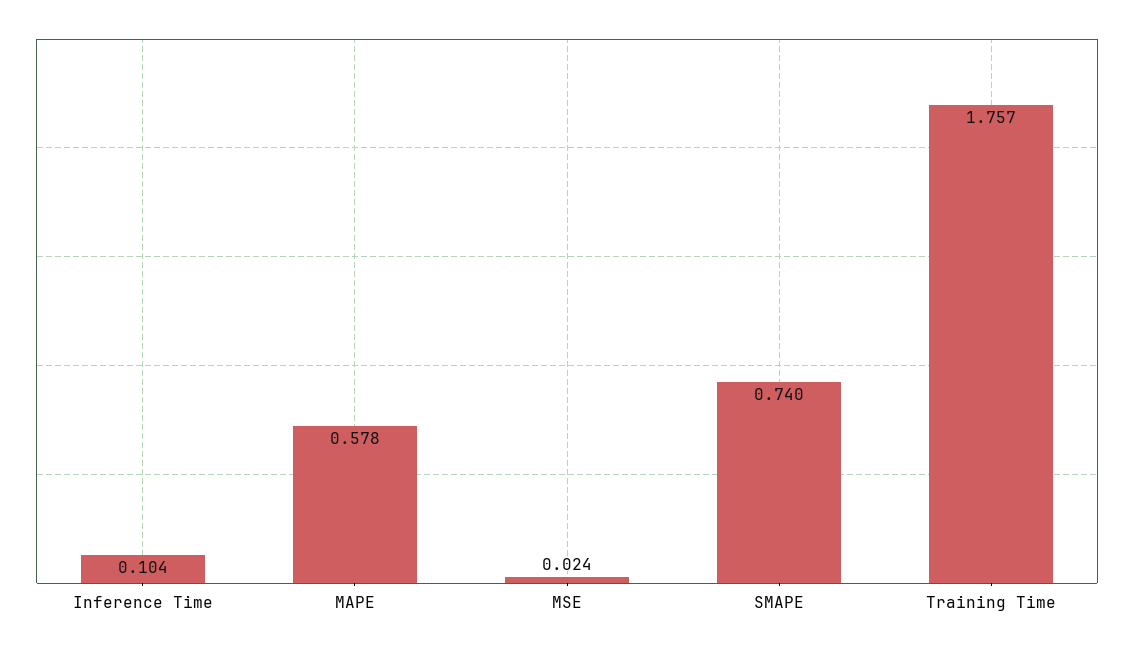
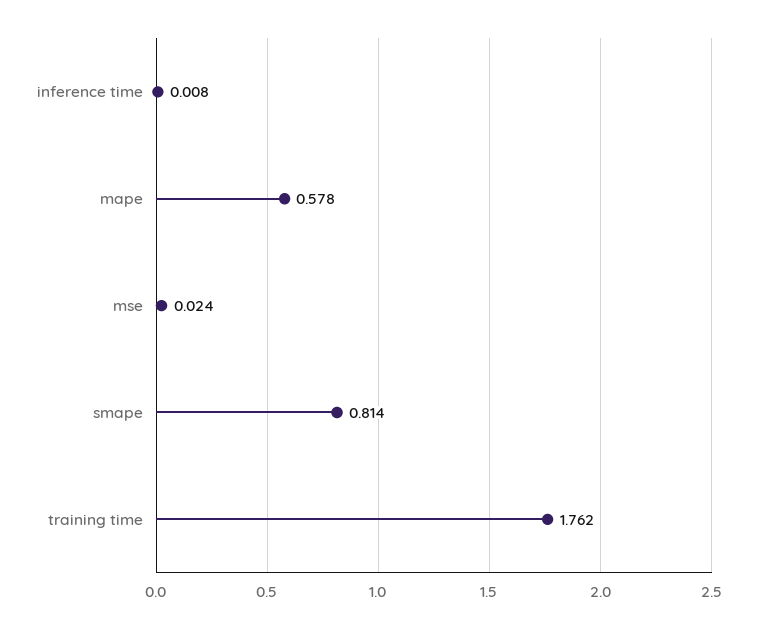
Inference Time: 0.104 -> 0.008
SMAPE: 0.74 -> 0.814
Training Time: 1.757 -> 1.762

